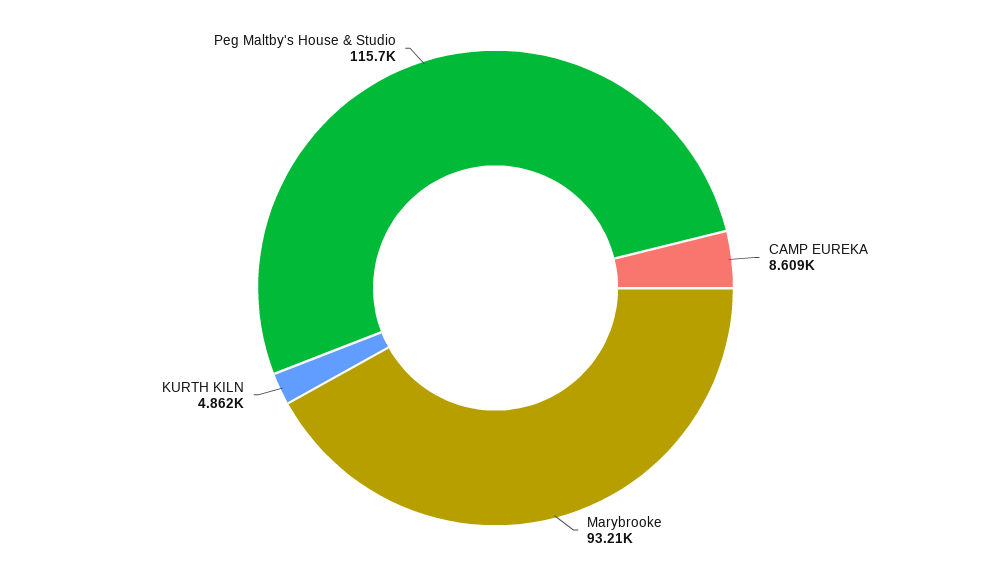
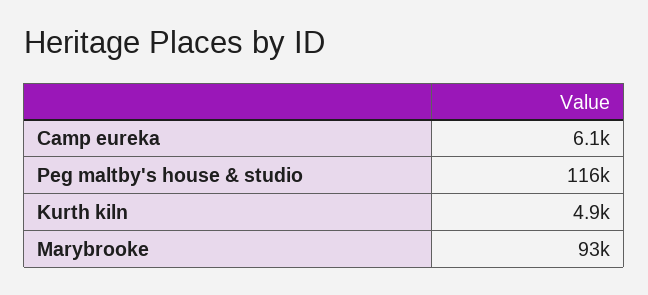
CAMP EUREKA: 8609 -> 6100

